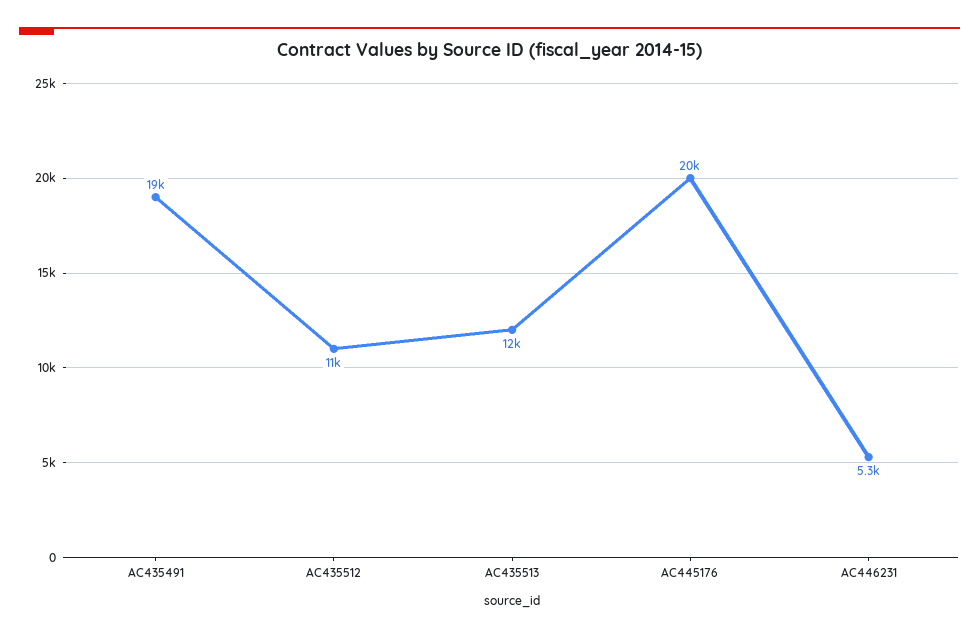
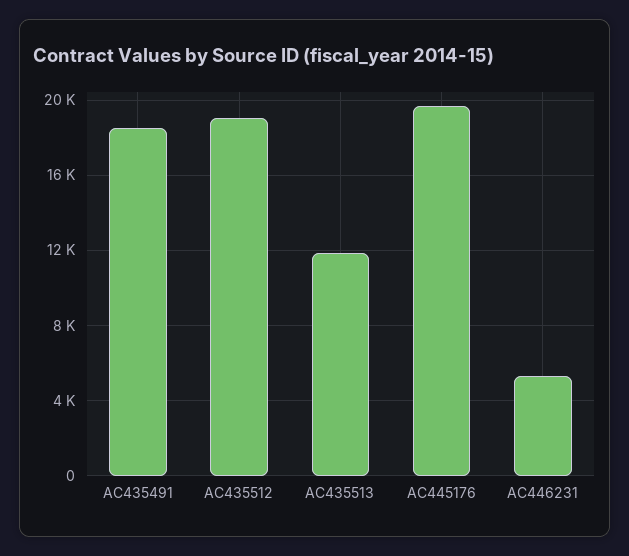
AC435512: 11000 -> 19000

